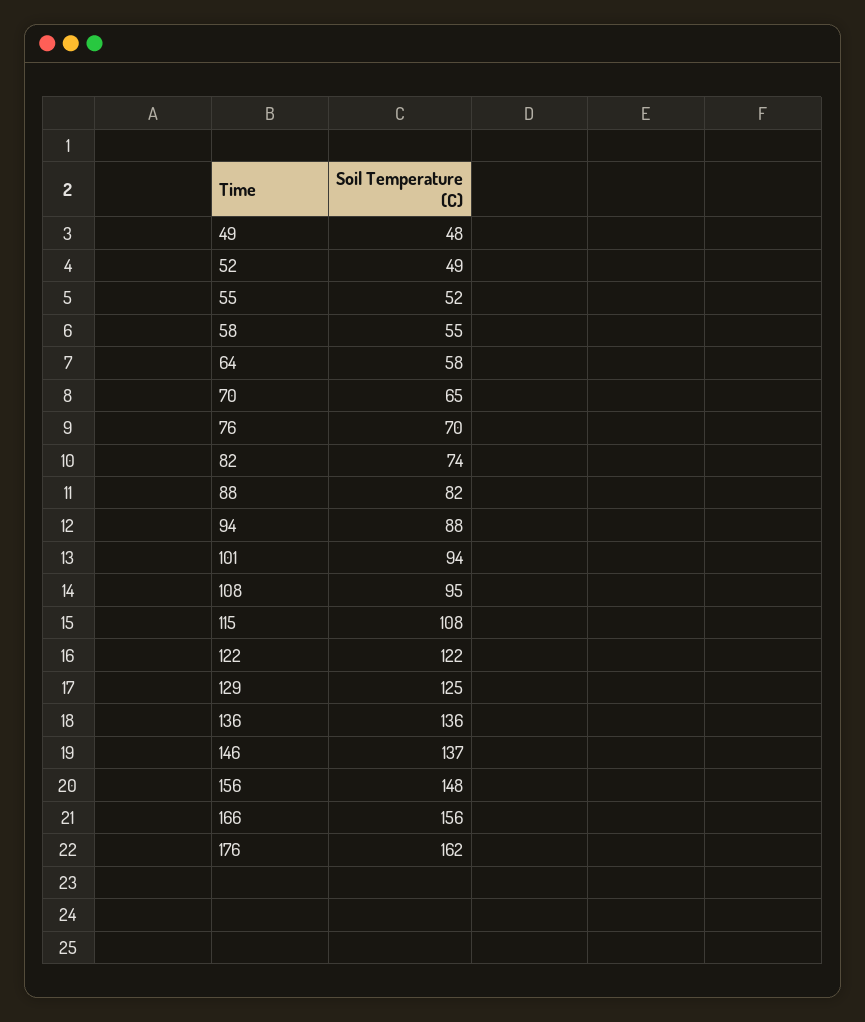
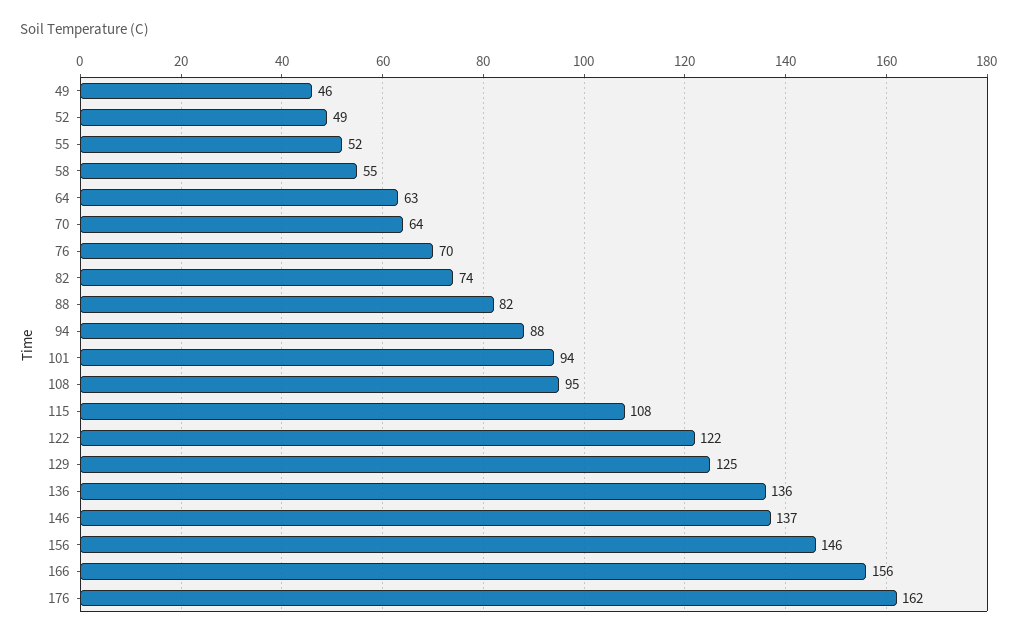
49: 48 -> 46
64: 58 -> 63
70: 65 -> 64
156: 148 -> 146

